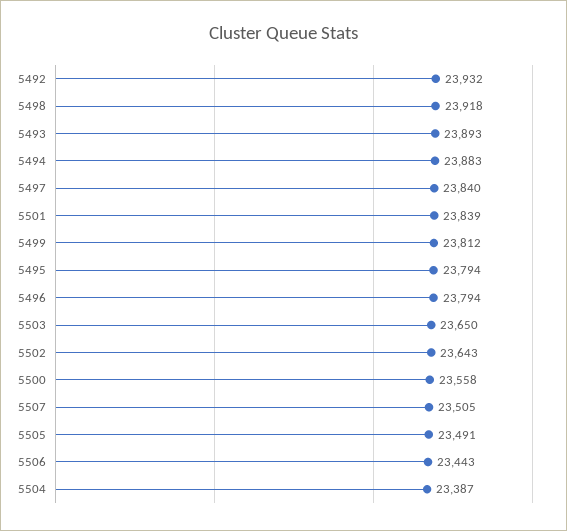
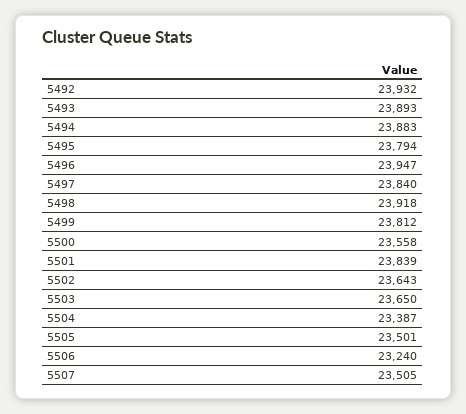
5496: 23794 -> 23947
5505: 23491 -> 23501
5506: 23443 -> 23240

